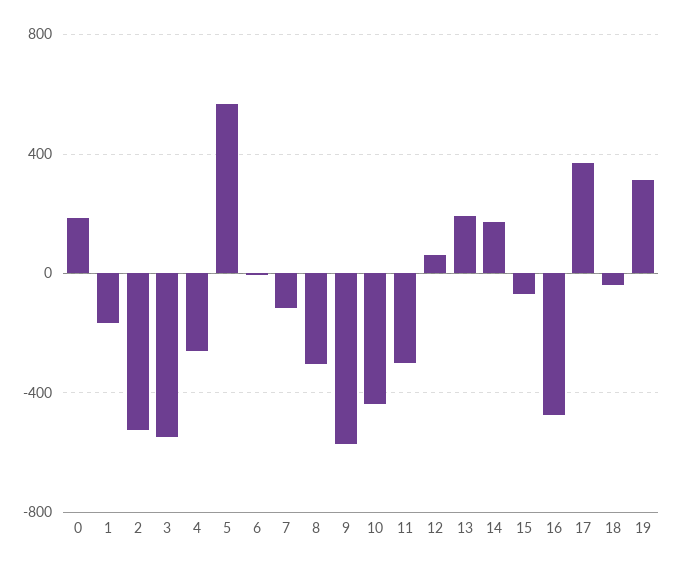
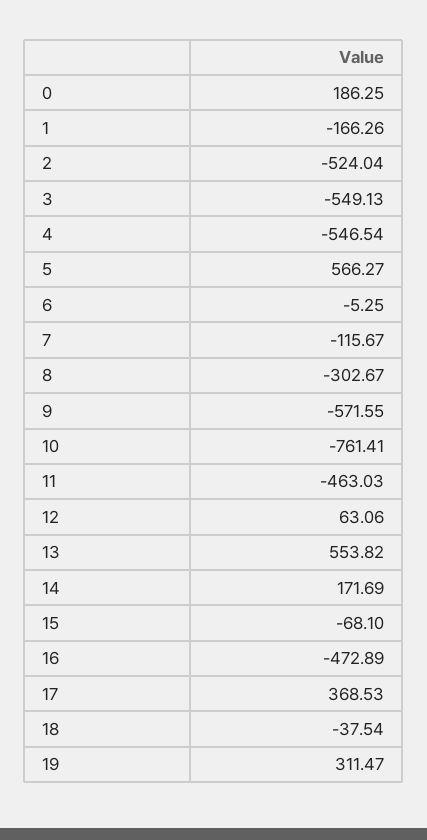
4: -250 -> -546.54
10: -450 -> -761.41
11: -300 -> -463.03
13: 200 -> 553.82

